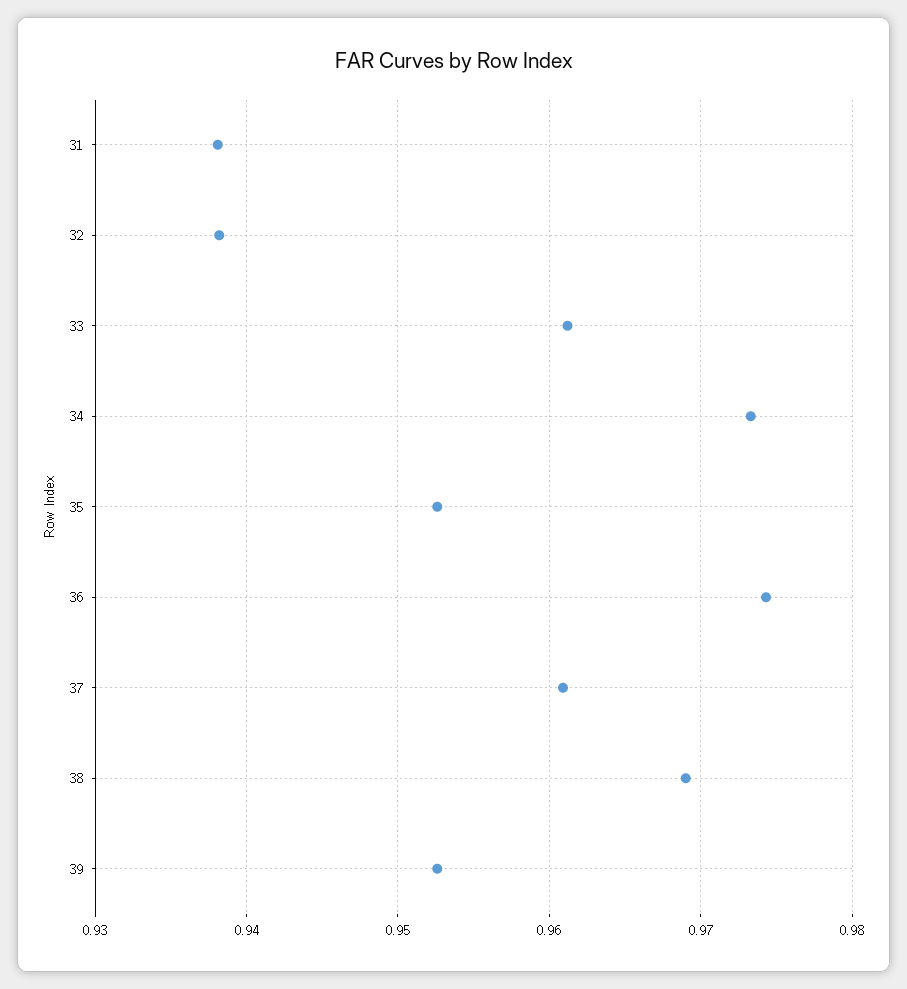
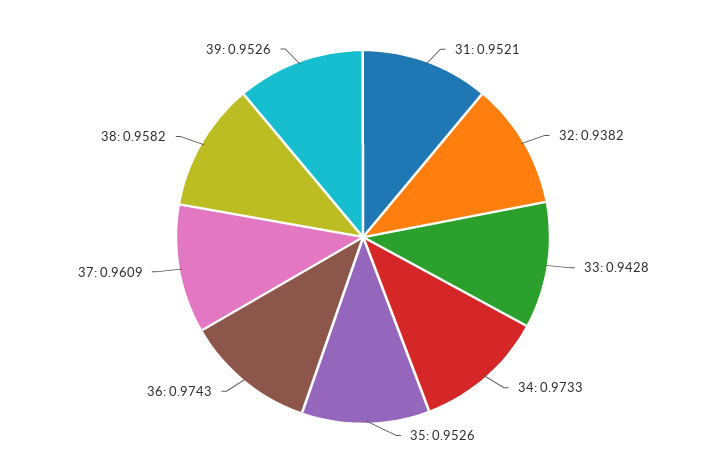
31: 0.938 -> 0.9521
33: 0.961 -> 0.9428
38: 0.969 -> 0.9582

